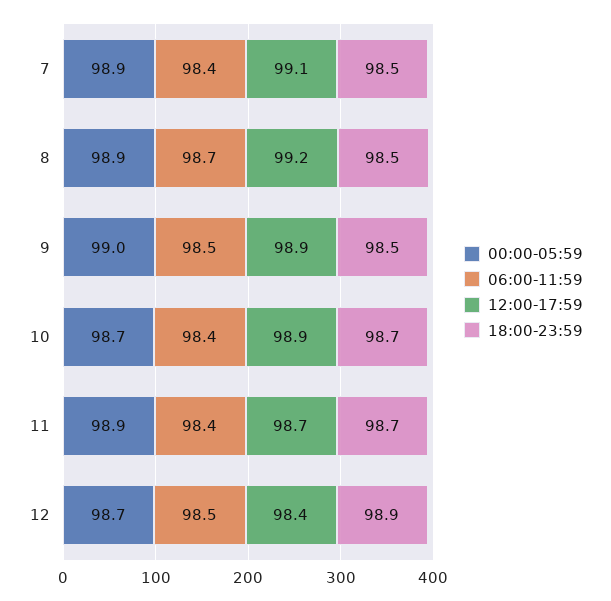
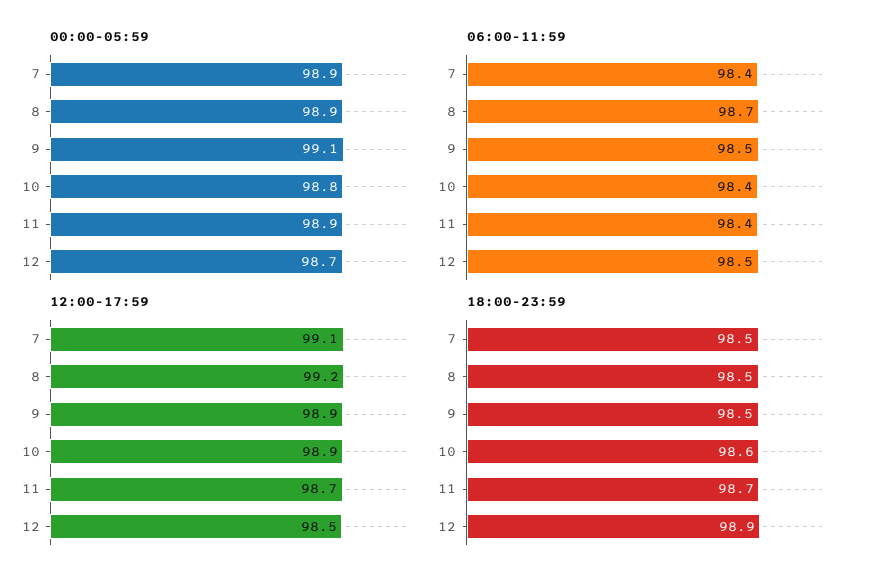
00:00-05:59, 9: 99 -> 99.1
00:00-05:59, 10: 98.7 -> 98.8
18:00-23:59, 10: 98.7 -> 98.6
12:00-17:59, 12: 98.4 -> 98.5

